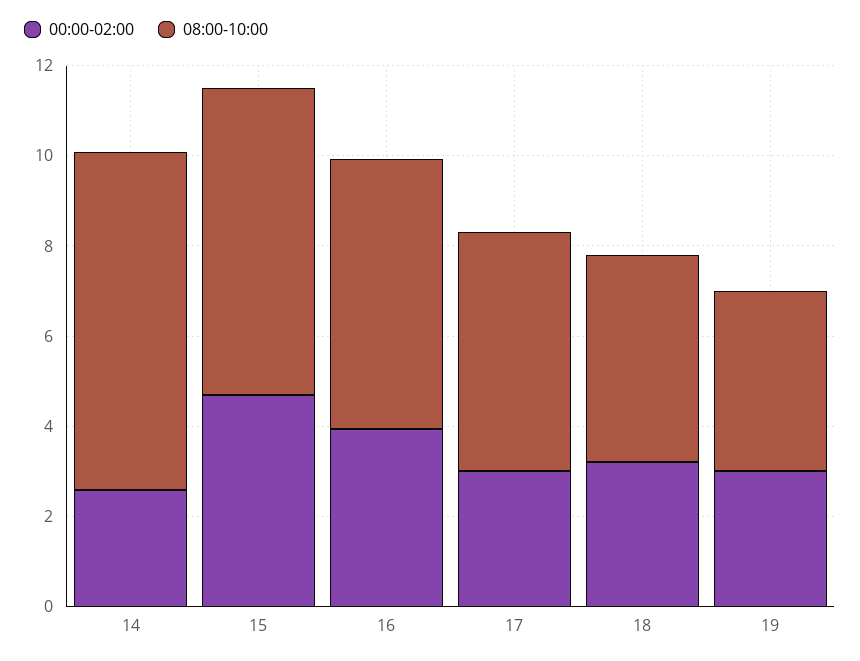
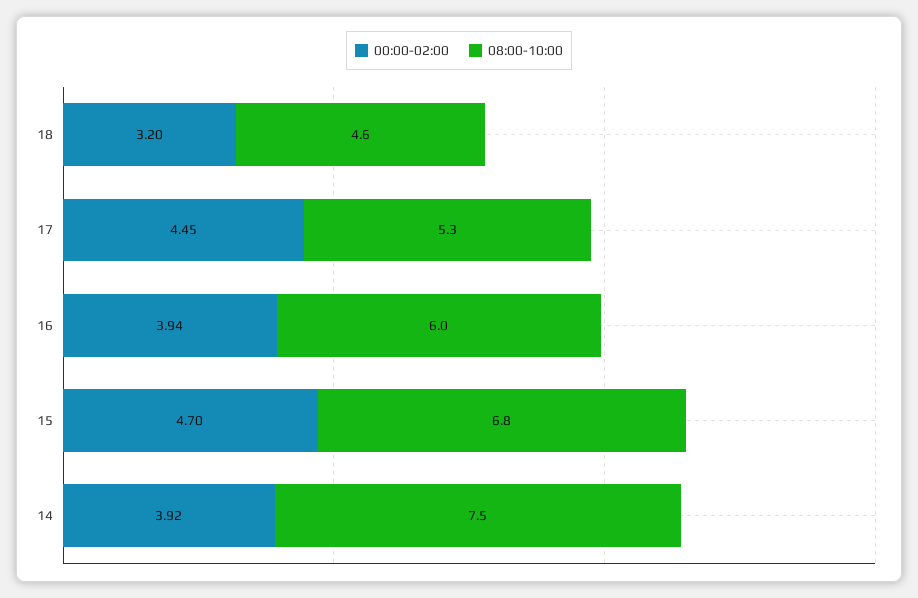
00:00-02:00, 14: 2.5 -> 3.92
00:00-02:00, 17: 3 -> 4.45
00:00-02:00, 19: 3 -> none
08:00-10:00, 19: 4 -> none

